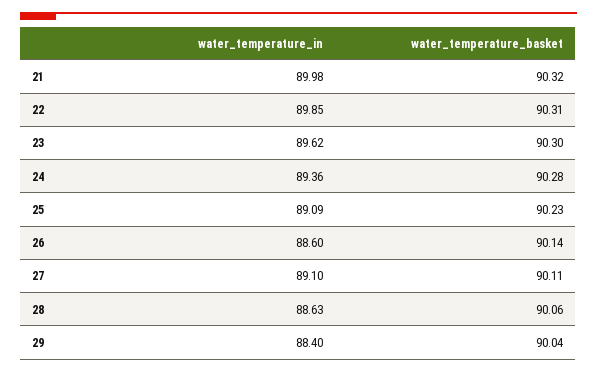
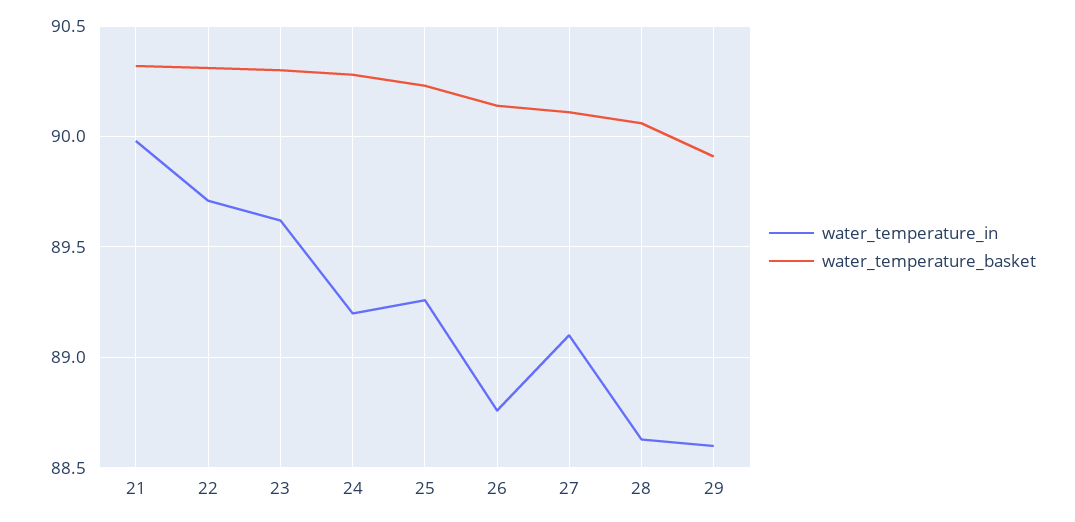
water_temperature_in, 22: 89.85 -> 89.7
water_temperature_in, 24: 89.36 -> 89.2
water_temperature_in, 25: 89.09 -> 89.25
water_temperature_in, 26: 88.6 -> 88.75
water_temperature_in, 29: 88.4 -> 88.6
water_temperature_basket, 29: 90.04 -> 89.9

